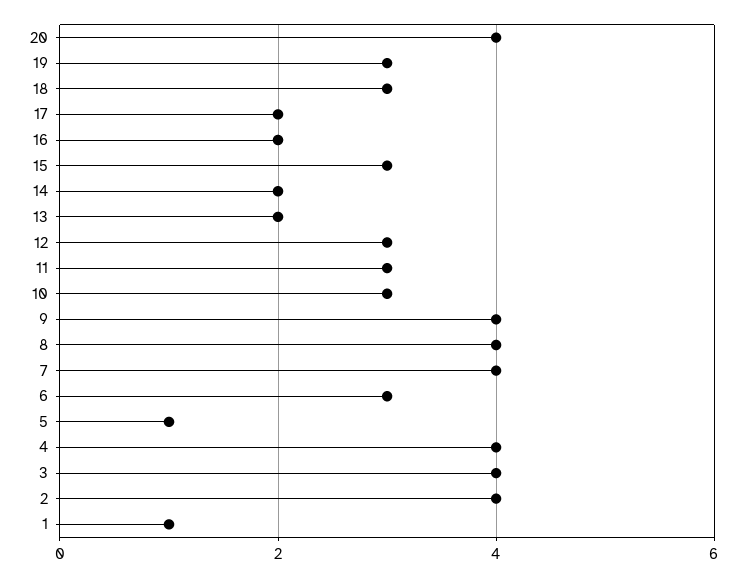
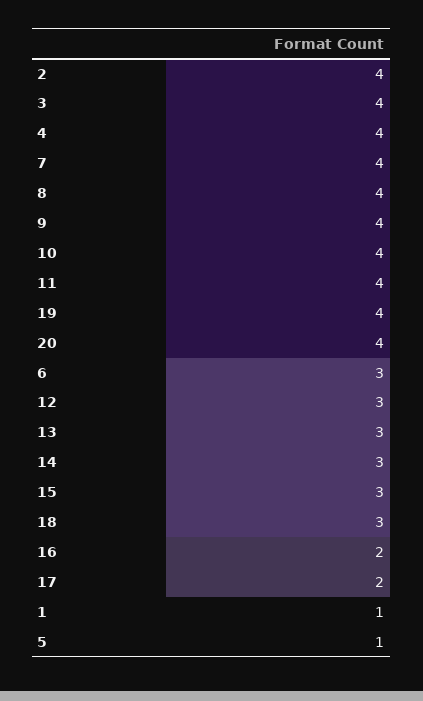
19: 3 -> 4
14: 2 -> 3
13: 2 -> 3
11: 3 -> 4
10: 3 -> 4

